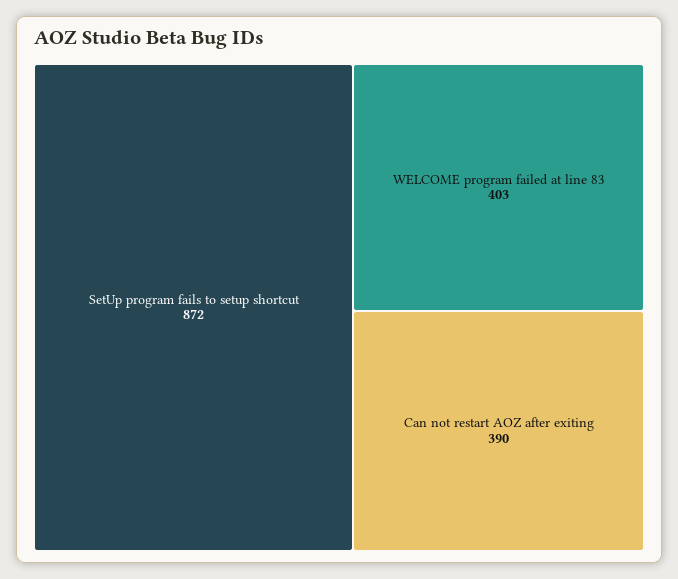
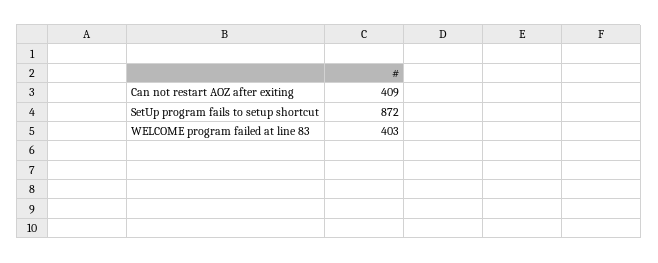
Can not restart AOZ after exiting: 390 -> 409

